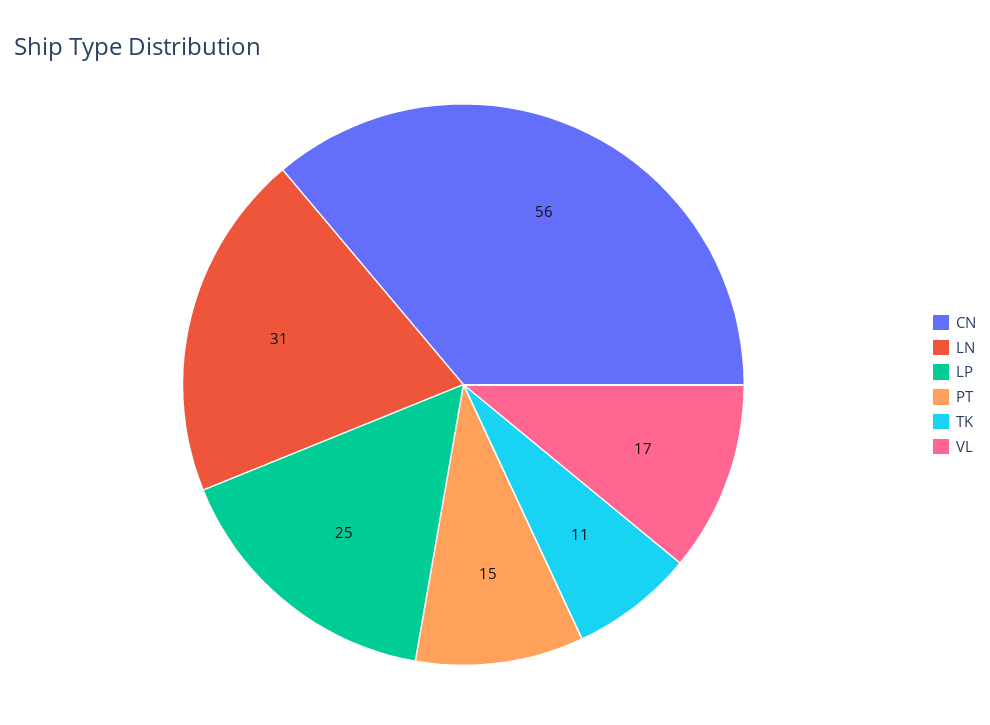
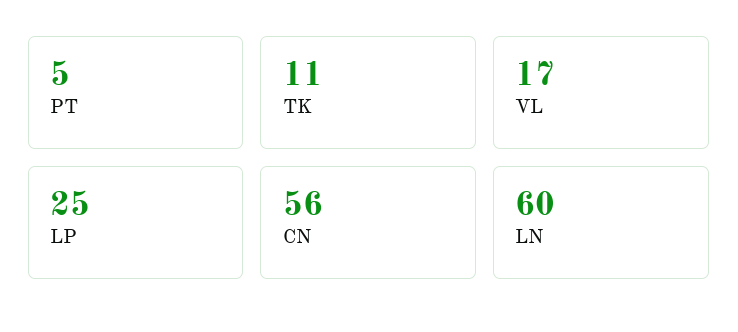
LN: 31 -> 60
PT: 15 -> 5

